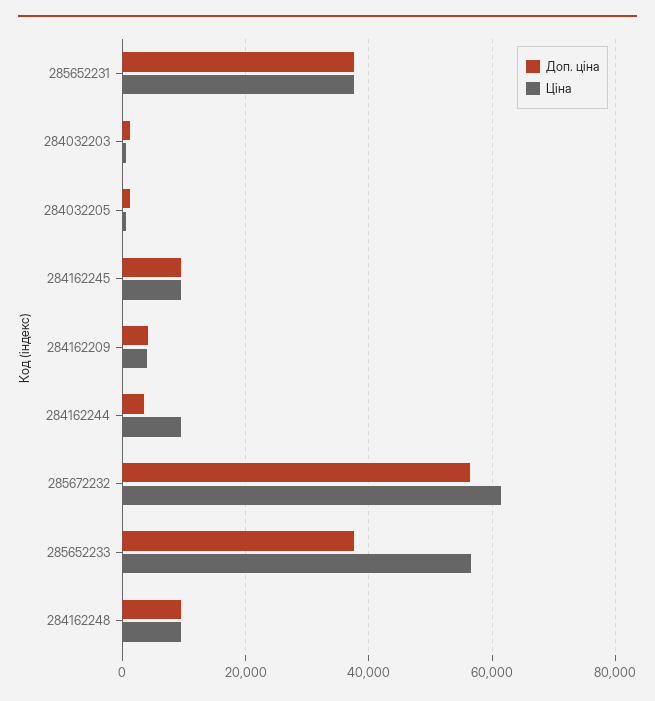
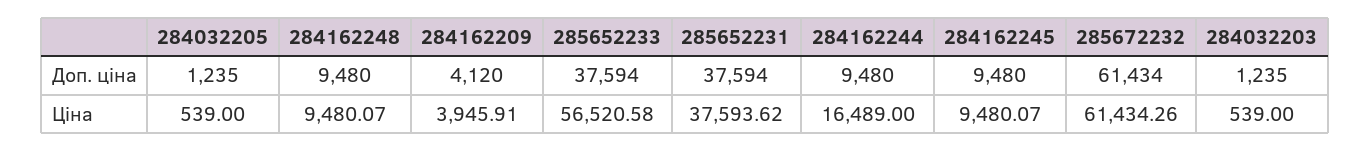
Доп. ціна, 284162244: 4000 -> 9480
Ціна, 284162244: 10000 -> 16489
Доп. ціна, 285672232: 56000 -> 61434

